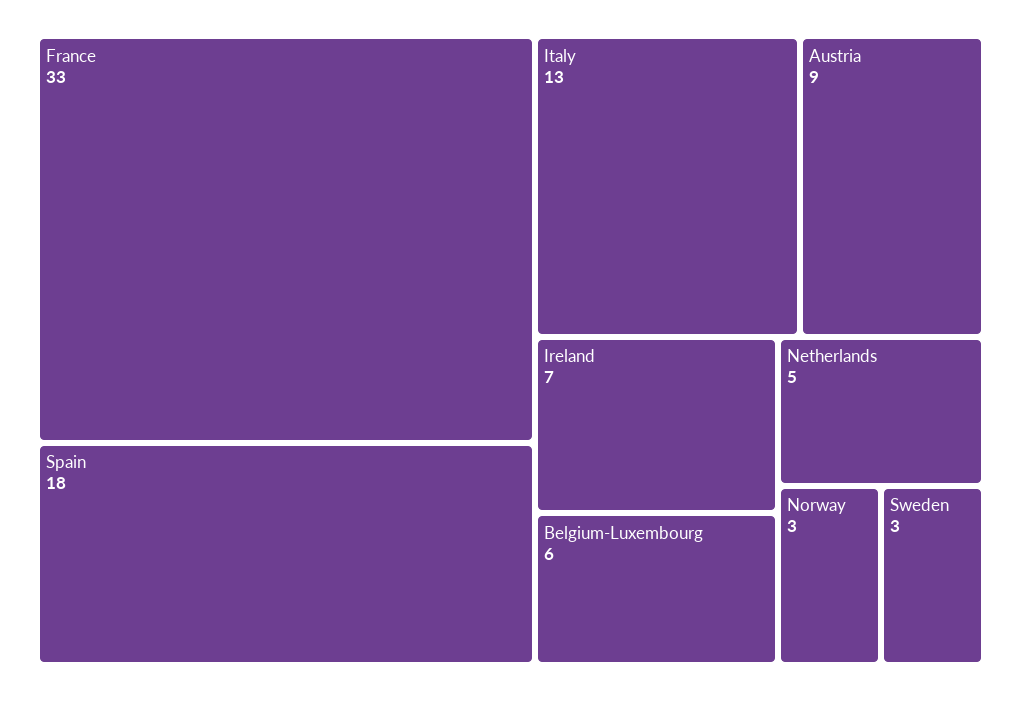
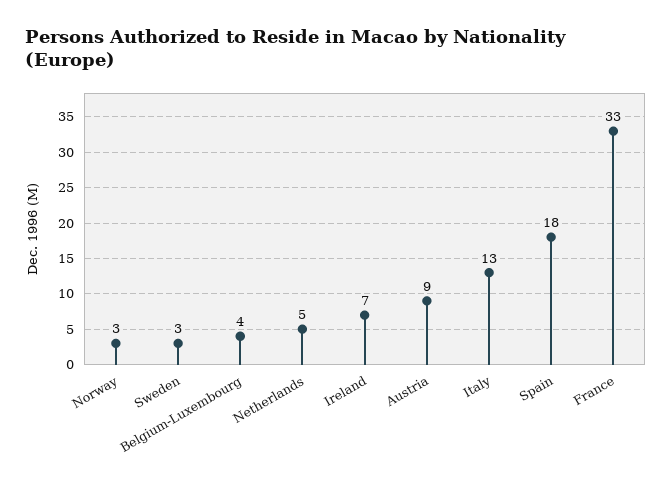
Belgium-Luxembourg: 6 -> 4

